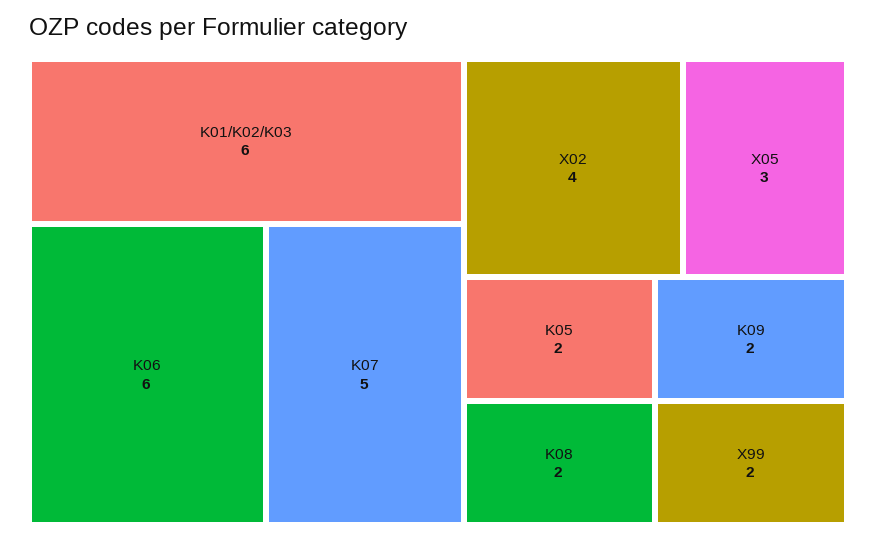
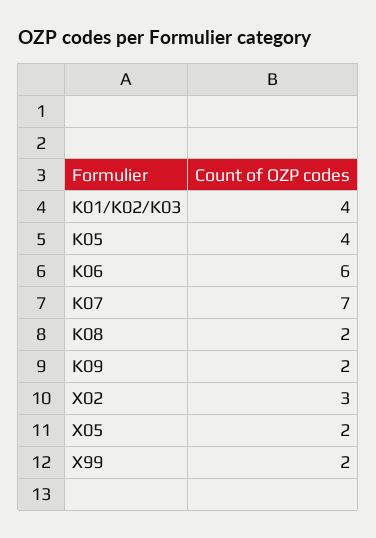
K01/K02/K03: 6 -> 4
K07: 5 -> 7
X02: 4 -> 3
X05: 3 -> 2
K05: 2 -> 4

